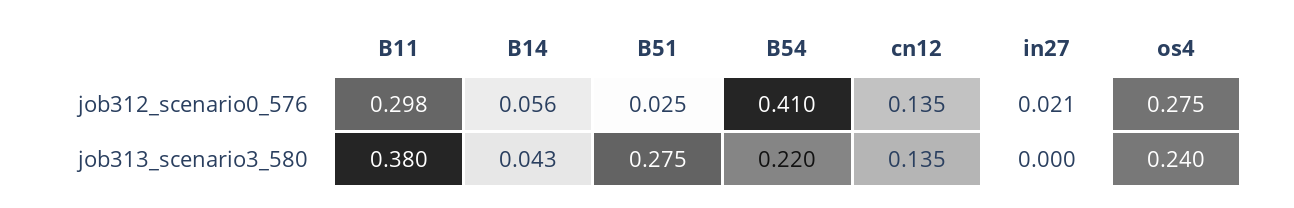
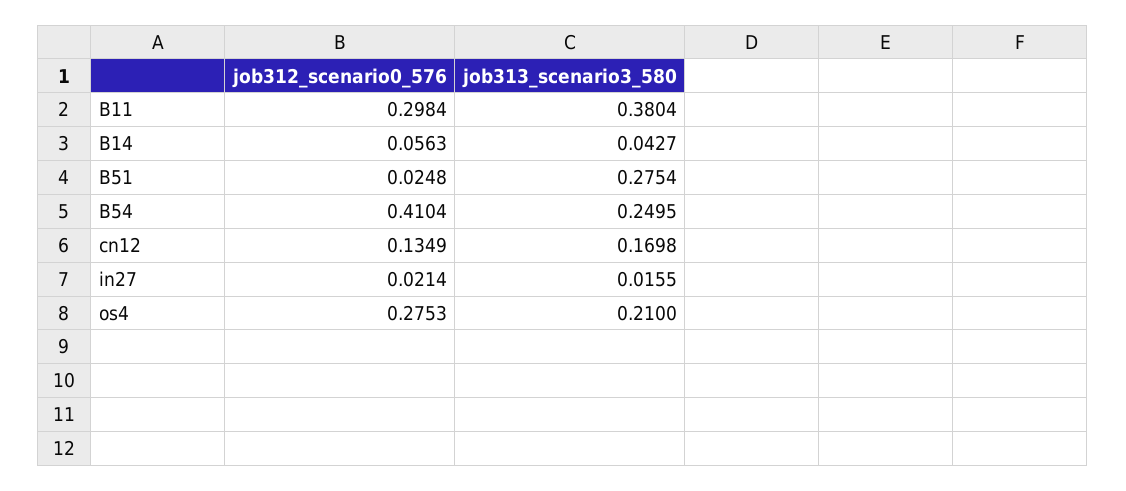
B54, job313_scenario3_580: 0.22 -> 0.2495
cn12, job313_scenario3_580: 0.135 -> 0.1698
in27, job313_scenario3_580: 0 -> 0.0155
os4, job313_scenario3_580: 0.24 -> 0.21

